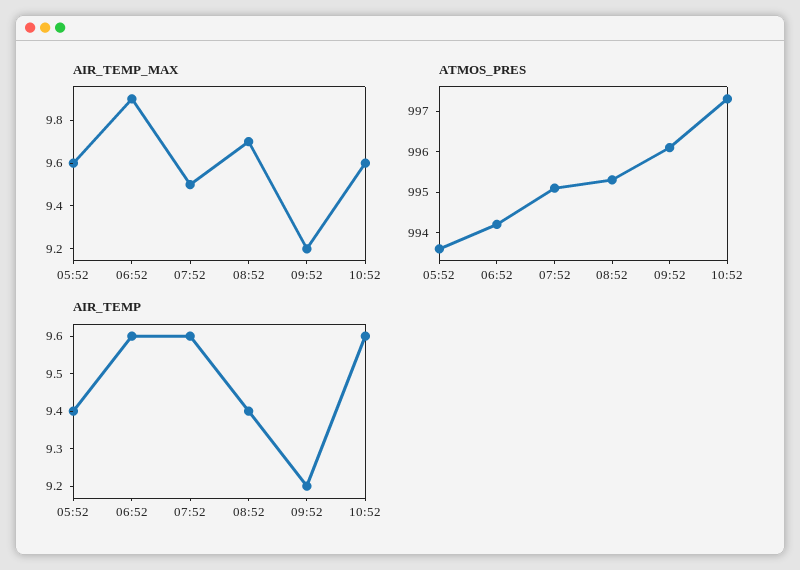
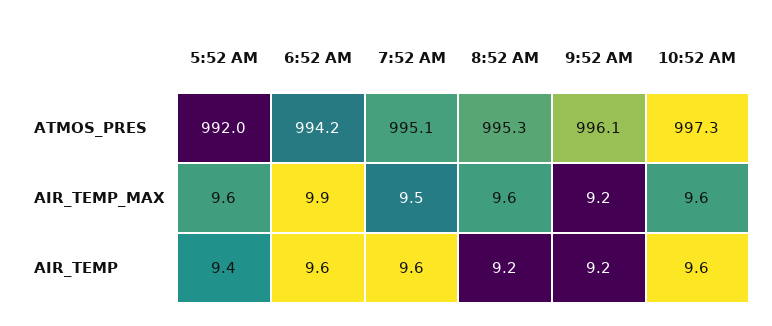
AIR_TEMP_MAX, 08:52: 9.7 -> 9.6
ATMOS_PRES, 05:52: 993.5 -> 992
AIR_TEMP, 08:52: 9.4 -> 9.2

